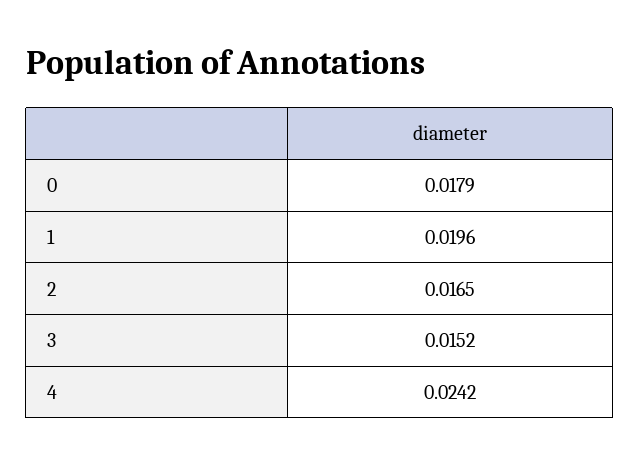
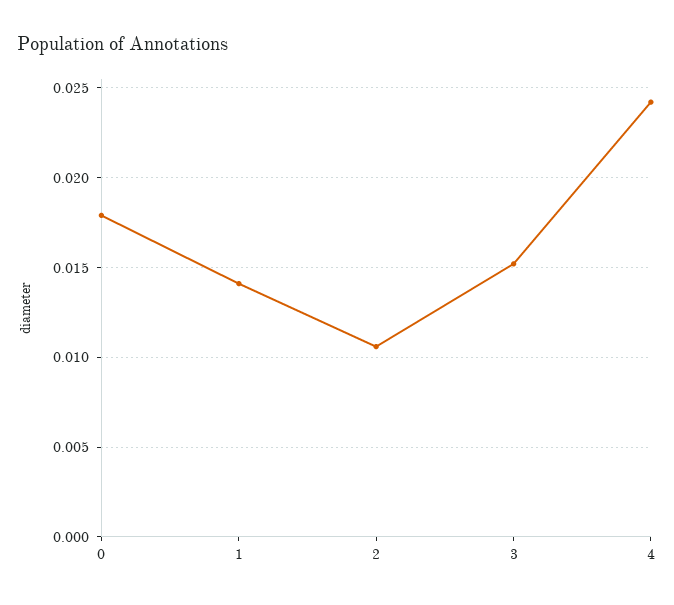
1: 0.0196 -> 0.014
2: 0.0165 -> 0.0105

